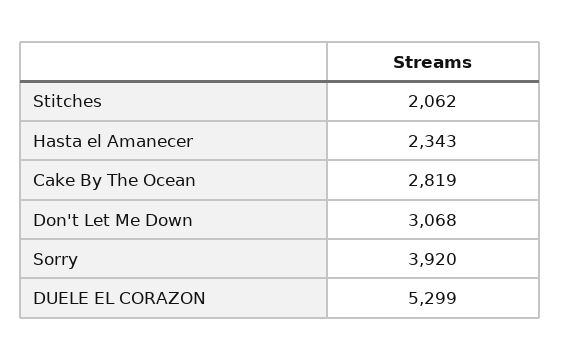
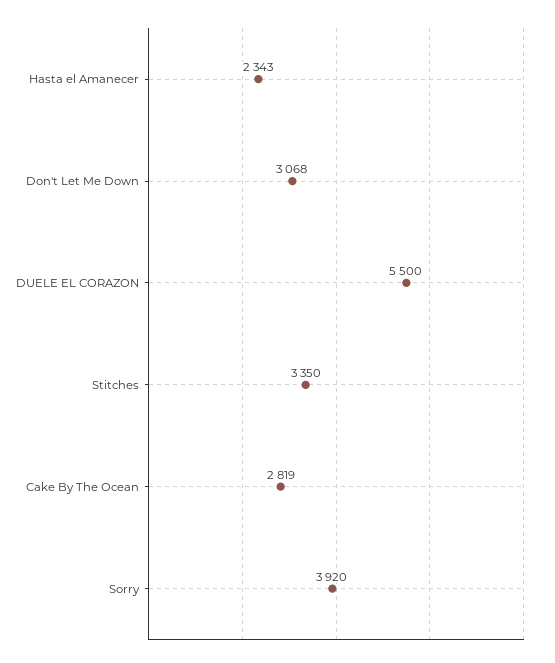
Stitches: 2062 -> 3350
DUELE EL CORAZON: 5299 -> 5500

